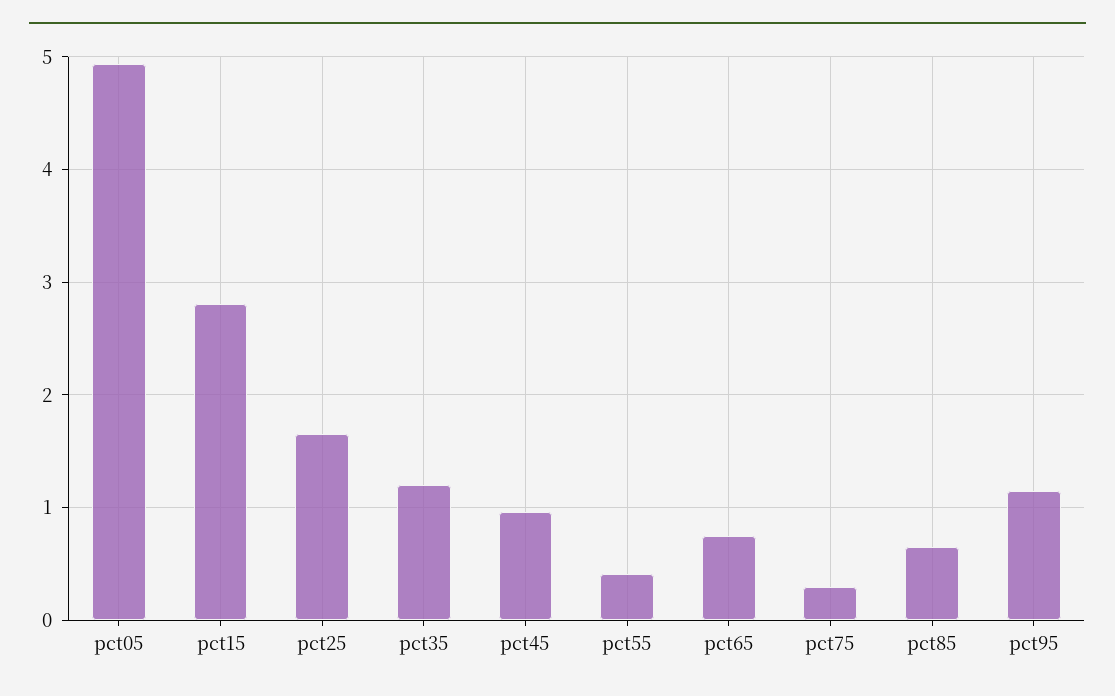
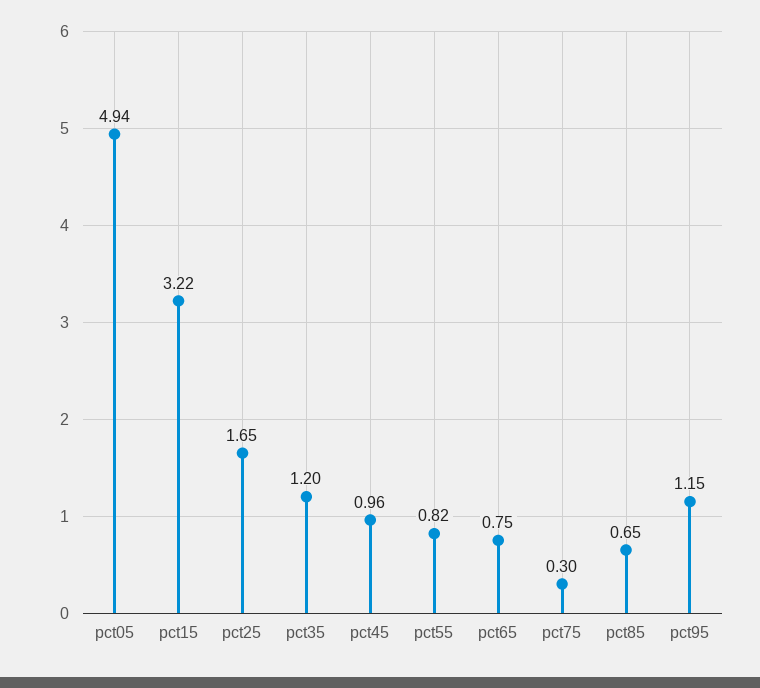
pct15: 2.8 -> 3.22
pct55: 0.4 -> 0.82

